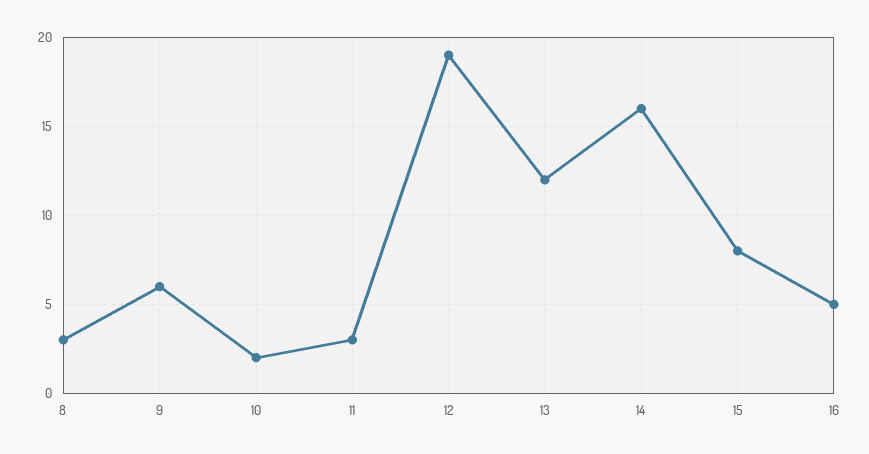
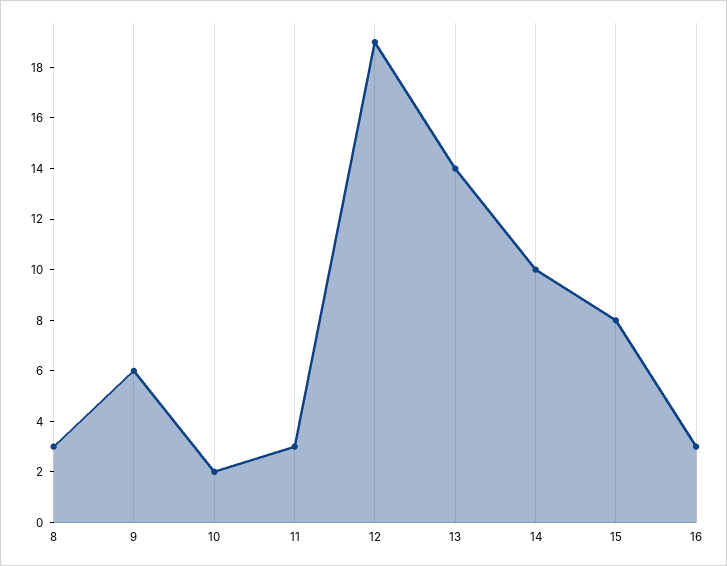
13: 12 -> 14
14: 16 -> 10
16: 5 -> 3

